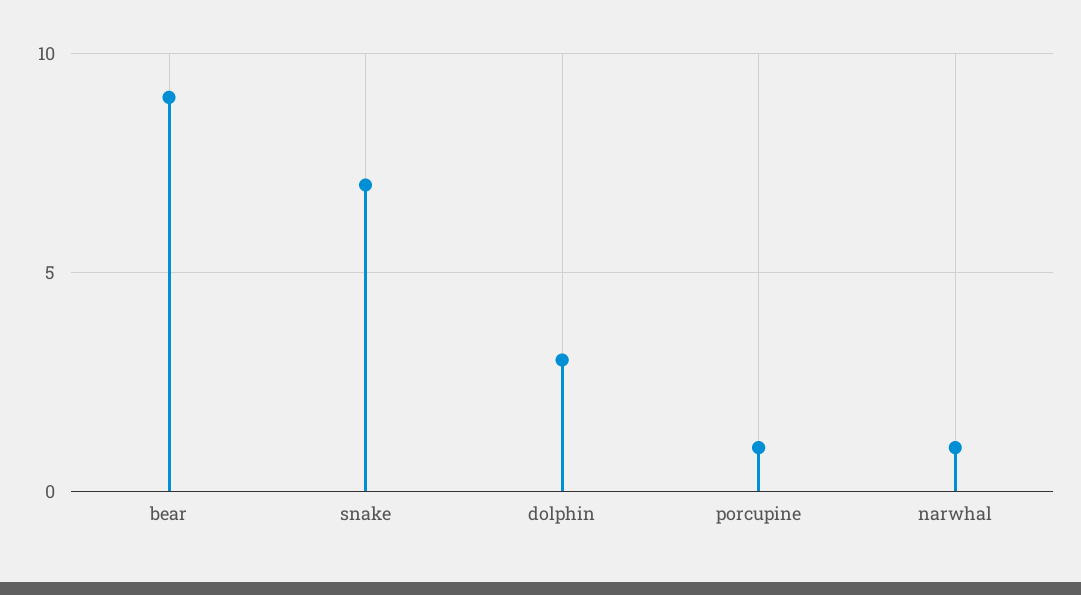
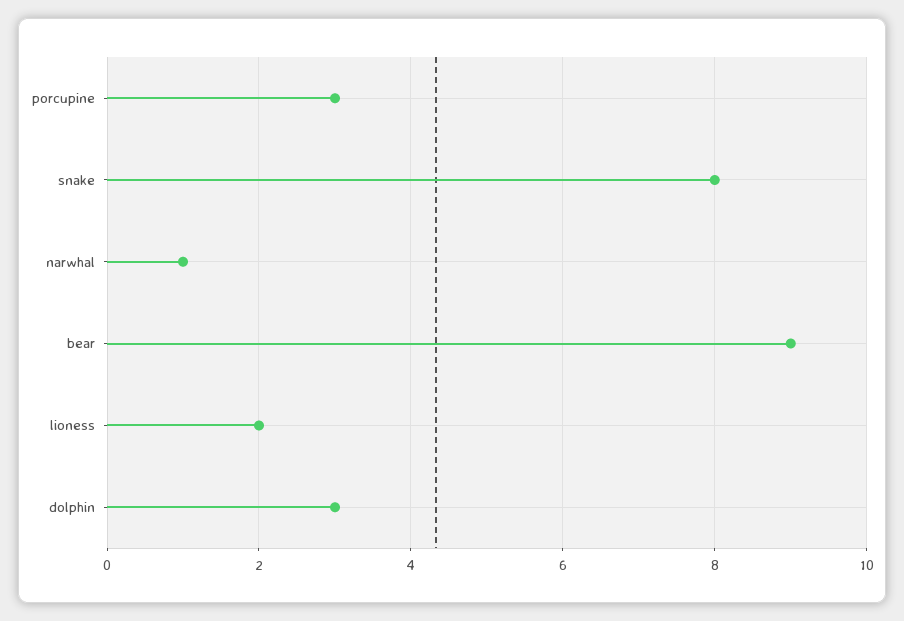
snake: 7 -> 8
porcupine: 1 -> 3
lioness: none -> 2

